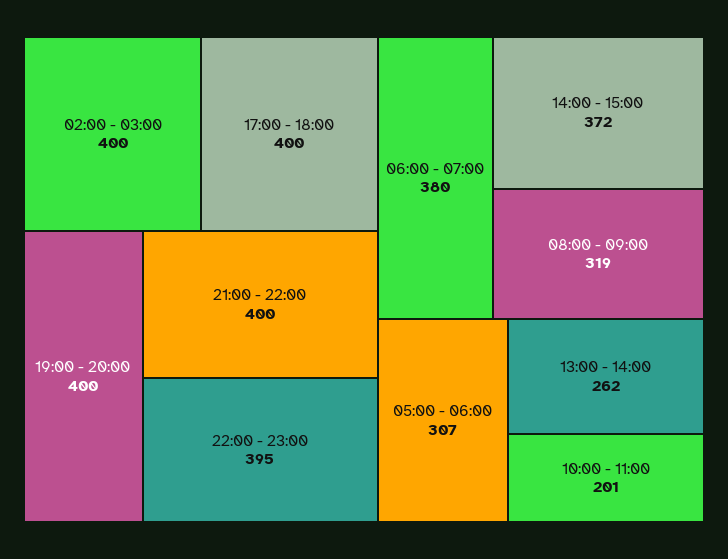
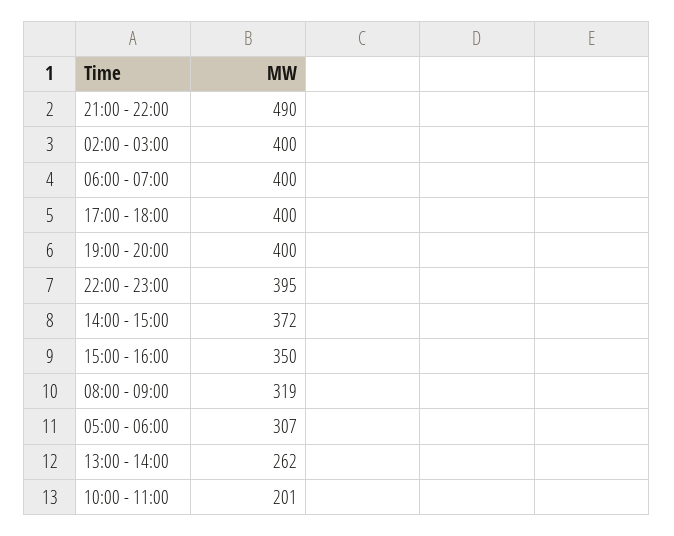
21:00 - 22:00: 400 -> 490
06:00 - 07:00: 380 -> 400
15:00 - 16:00: none -> 350

